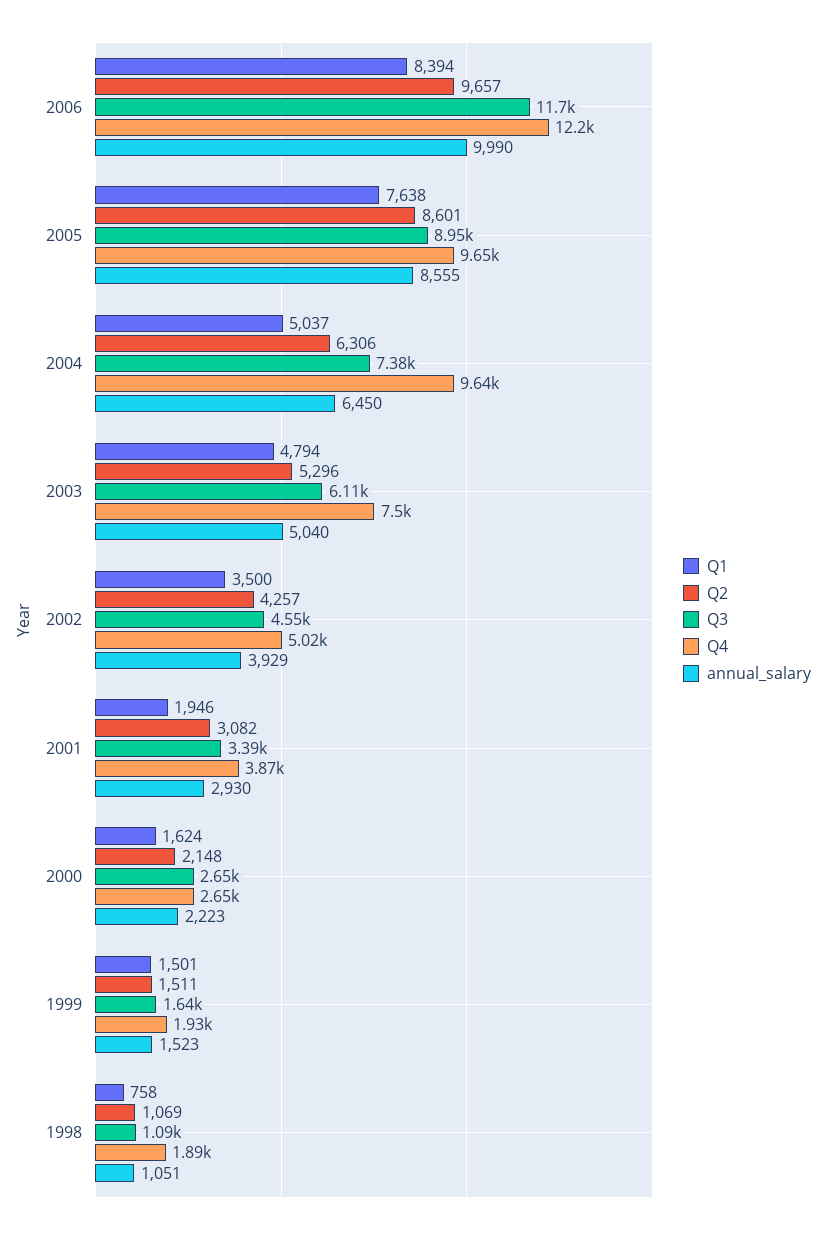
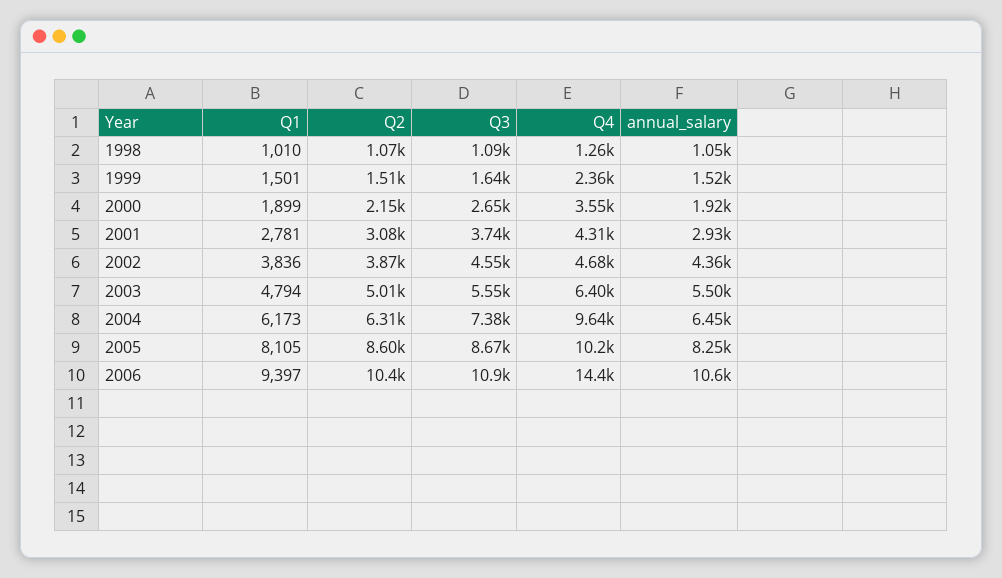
Q1, 2006: 8394 -> 9397
Q2, 2006: 9657 -> 10400
Q3, 2006: 11700 -> 10900
Q4, 2006: 12200 -> 14400
annual_salary, 2006: 9990 -> 10600
Q1, 2005: 7638 -> 8105
Q3, 2005: 8950 -> 8670
Q4, 2005: 9650 -> 10200
annual_salary, 2005: 8555 -> 8250
Q1, 2004: 5037 -> 6173
Q2, 2003: 5296 -> 5010
Q3, 2003: 6110 -> 5550
Q4, 2003: 7500 -> 6400
annual_salary, 2003: 5040 -> 5500
Q1, 2002: 3500 -> 3836
Q2, 2002: 4257 -> 3870
Q4, 2002: 5020 -> 4680
annual_salary, 2002: 3929 -> 4360
Q1, 2001: 1946 -> 2781
Q3, 2001: 3390 -> 3740
Q4, 2001: 3870 -> 4310
Q1, 2000: 1624 -> 1899
Q4, 2000: 2650 -> 3550
annual_salary, 2000: 2223 -> 1920
Q4, 1999: 1930 -> 2360
Q1, 1998: 758 -> 1010
Q4, 1998: 1890 -> 1260

